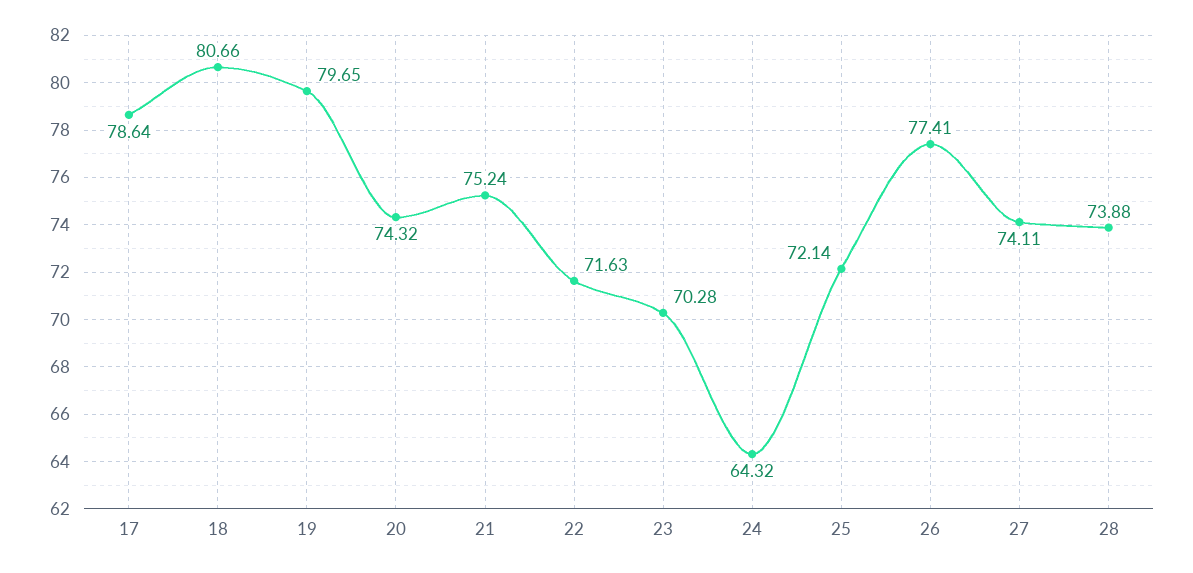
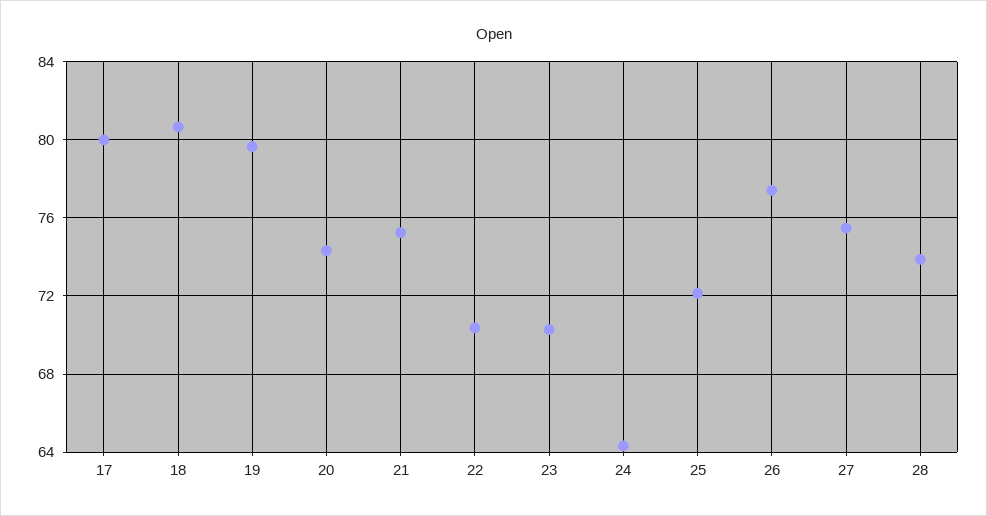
17: 78.64 -> 80
22: 71.63 -> 70.5
27: 74.11 -> 75.5

